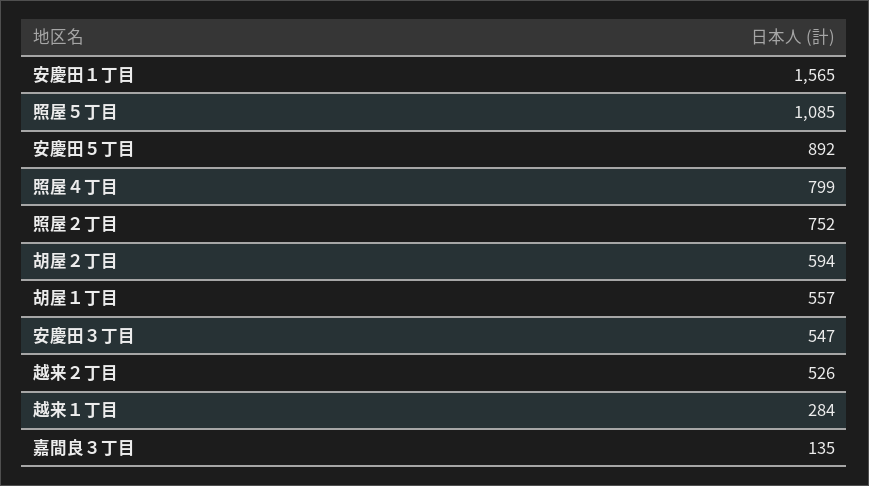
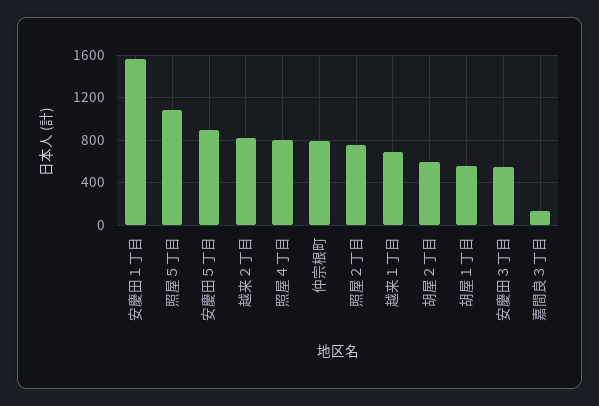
越来２丁目: 526 -> 800
越来１丁目: 284 -> 700
仲宗根町: none -> 800

